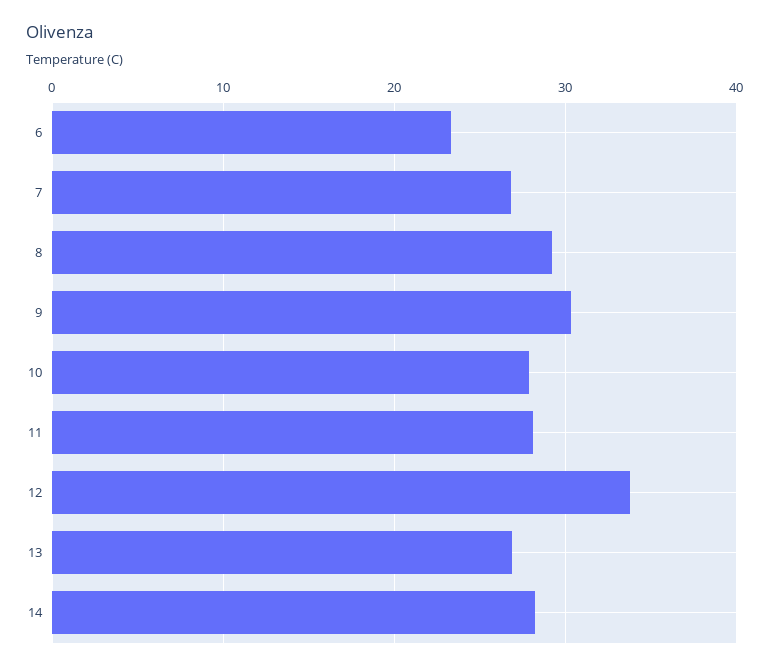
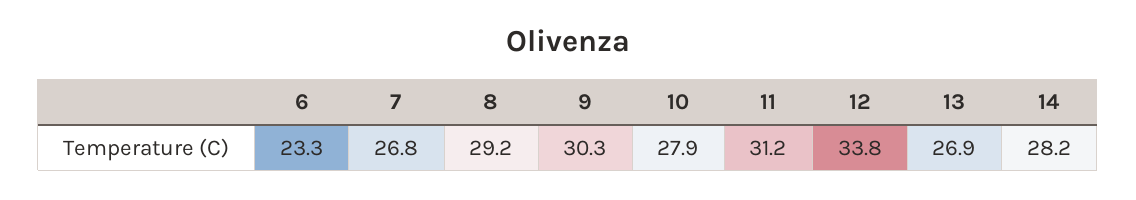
11: 28 -> 31.2

